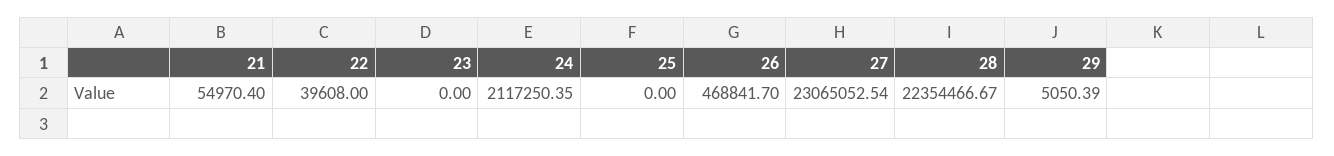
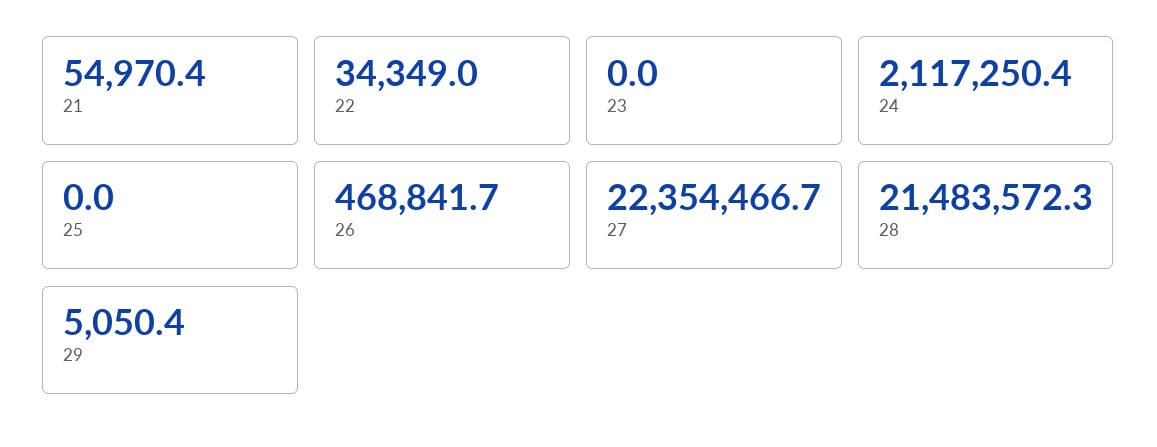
22: 39608 -> 34349
27: 23065052.54 -> 22354466.7
28: 22354466.67 -> 21483572.3

